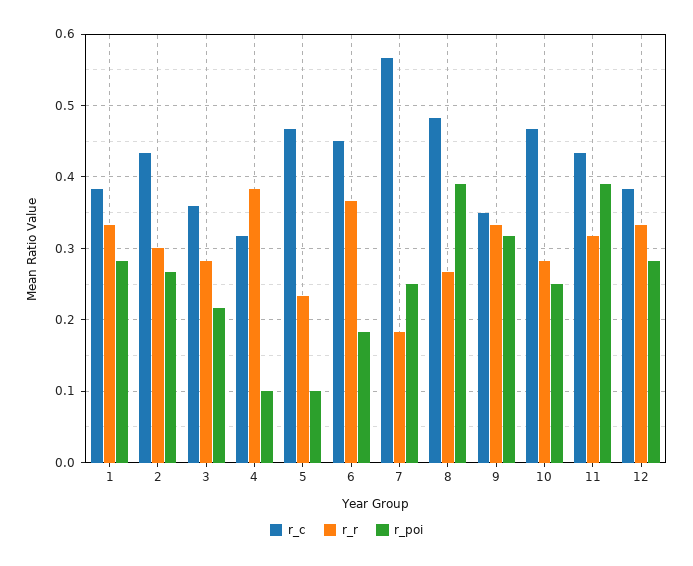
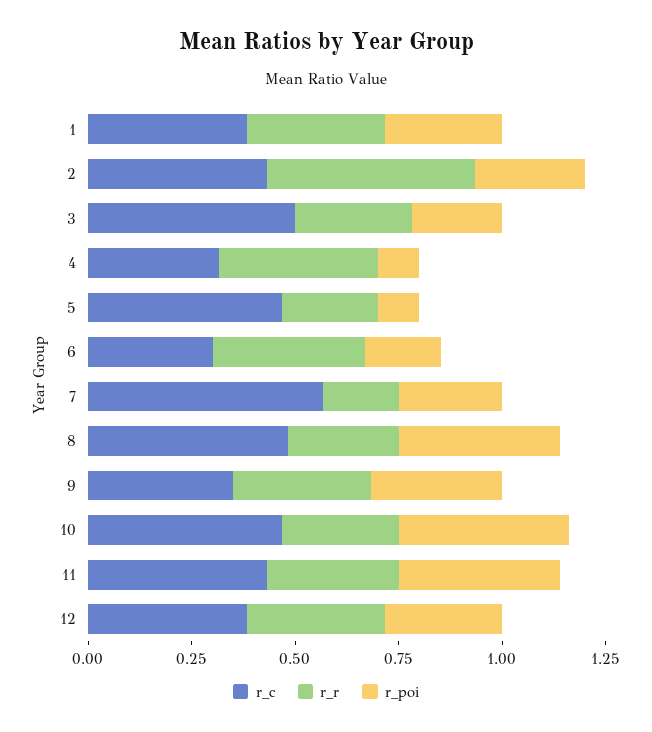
r_r, 2: 0.3 -> 0.5
r_c, 3: 0.36 -> 0.5
r_c, 6: 0.45 -> 0.3
r_poi, 10: 0.25 -> 0.4

